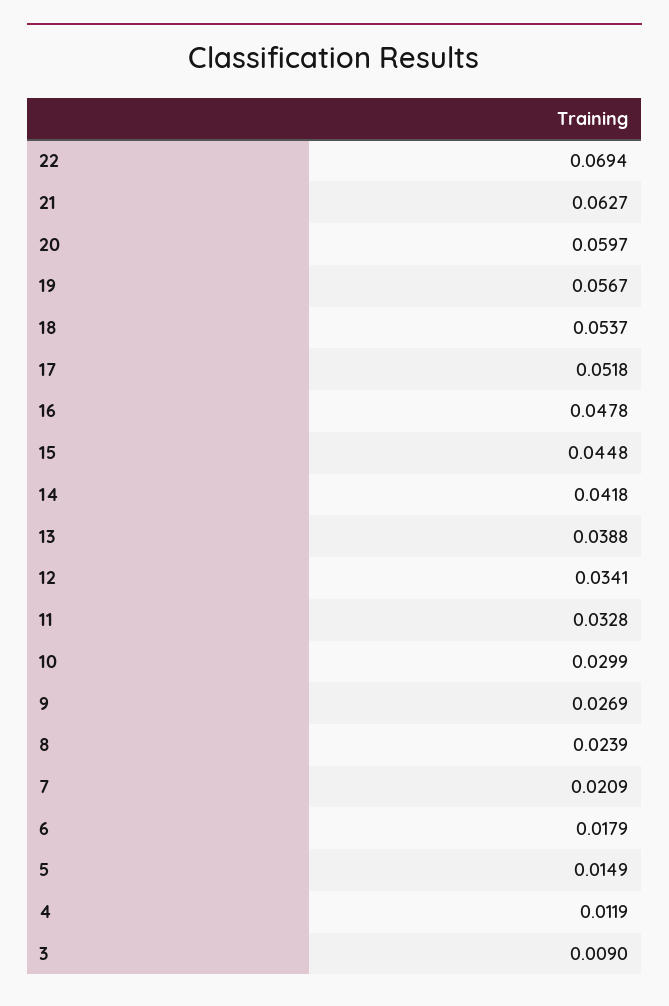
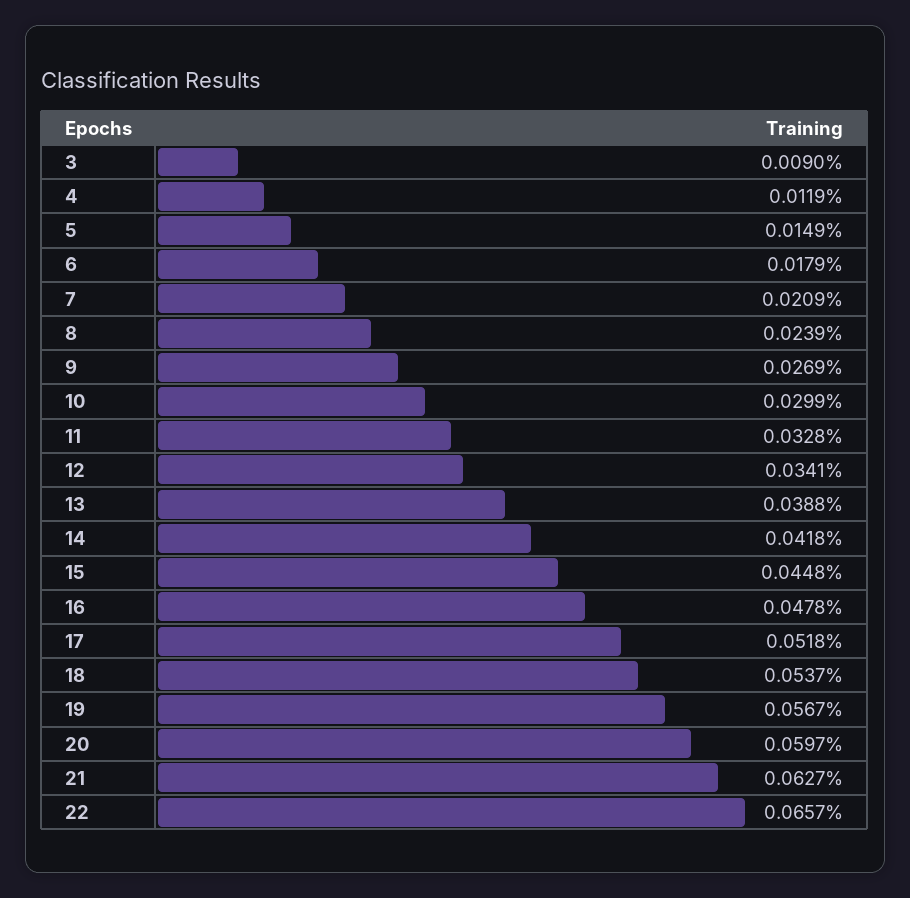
22: 0.0694 -> 0.0657

